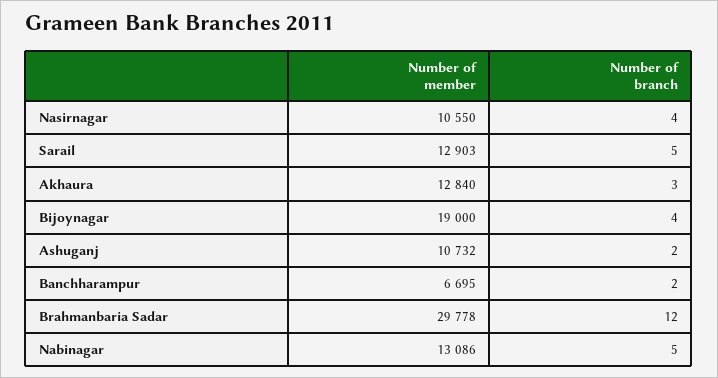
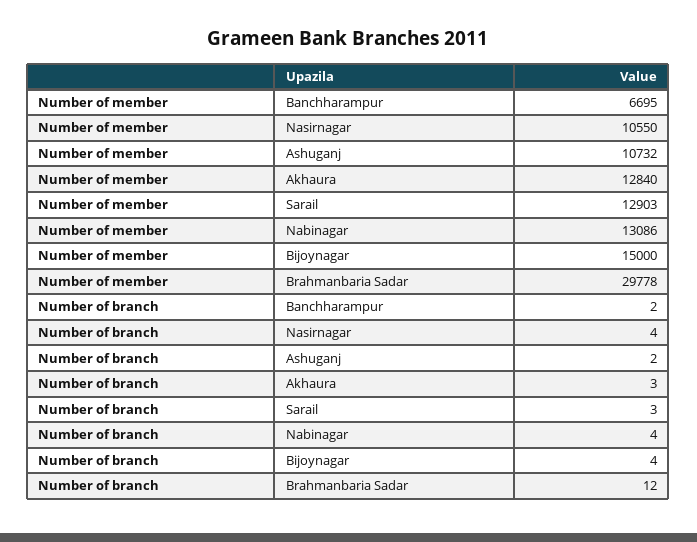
Number of branch, Sarail: 5 -> 3
Number of member, Bijoynagar: 19000 -> 15000
Number of branch, Nabinagar: 5 -> 4

